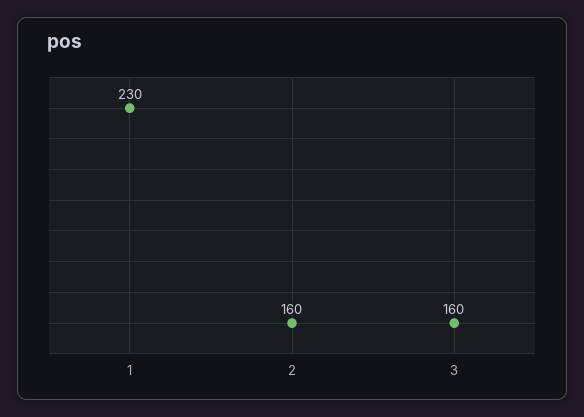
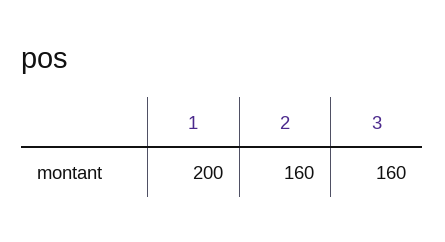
1: 230 -> 200

